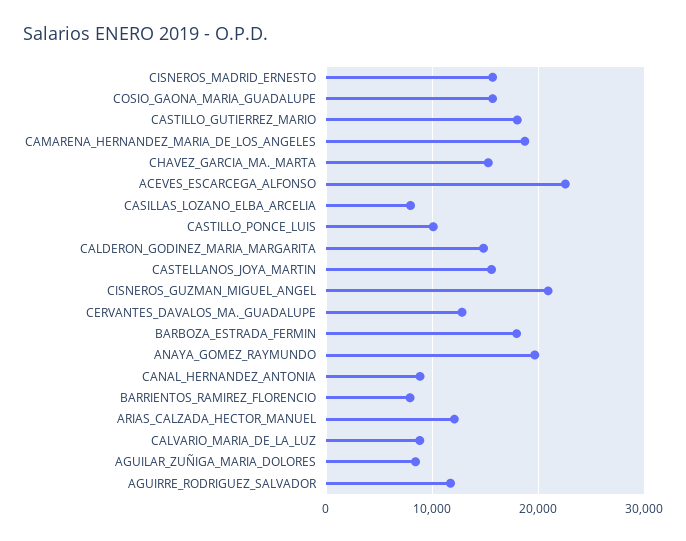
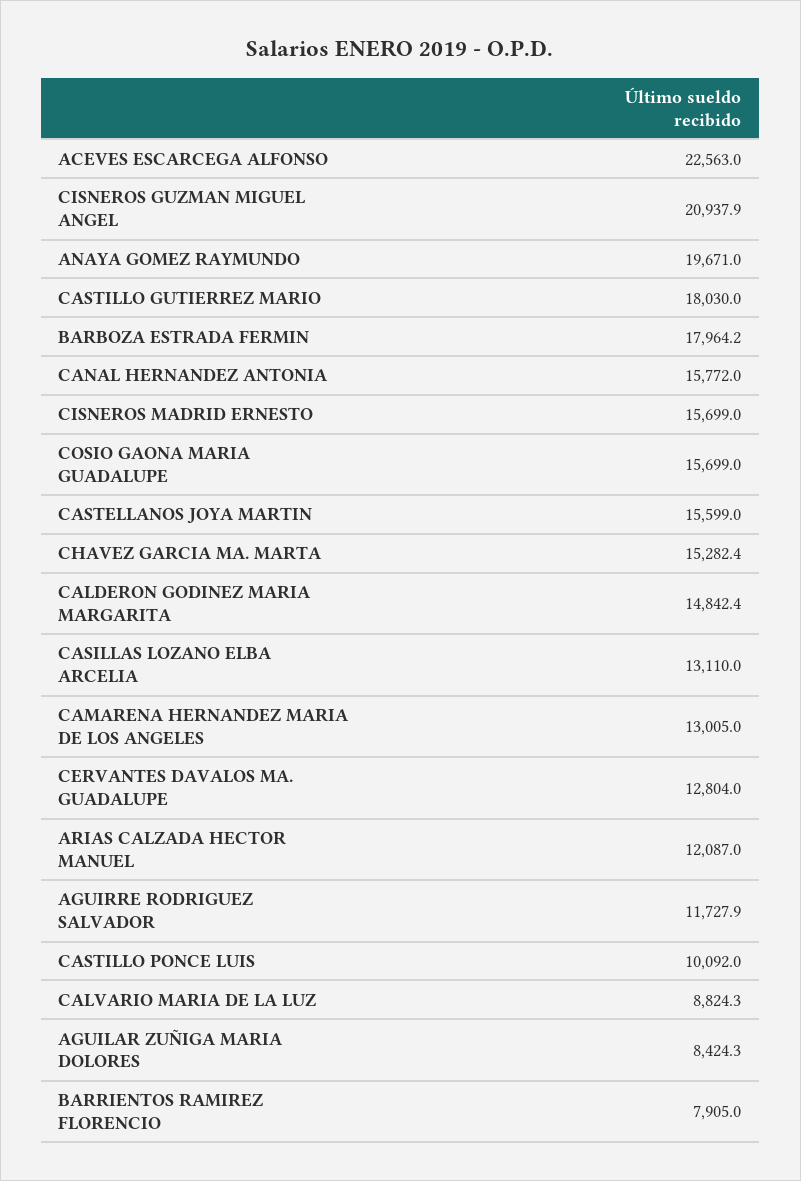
CAMARENA_HERNANDEZ_MARIA_DE_LOS_ANGELES: 19000 -> 13005
CASILLAS_LOZANO_ELBA_ARCELIA: 8000 -> 13110
CANAL_HERNANDEZ_ANTONIA: 9000 -> 15772

